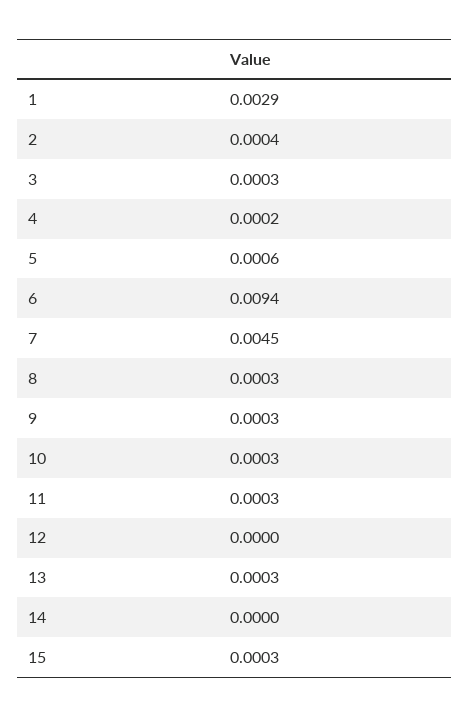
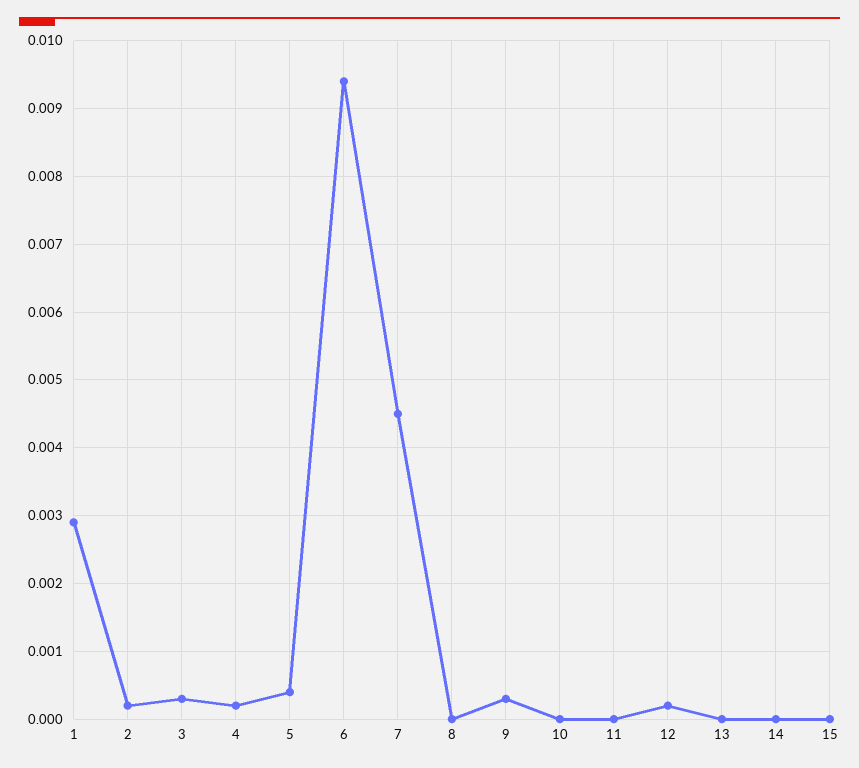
2: 0.0004 -> 0.0002
5: 0.0006 -> 0.0004
8: 0.0003 -> 0
10: 0.0003 -> 0
11: 0.0003 -> 0
12: 0 -> 0.0002
13: 0.0003 -> 0
15: 0.0003 -> 0

